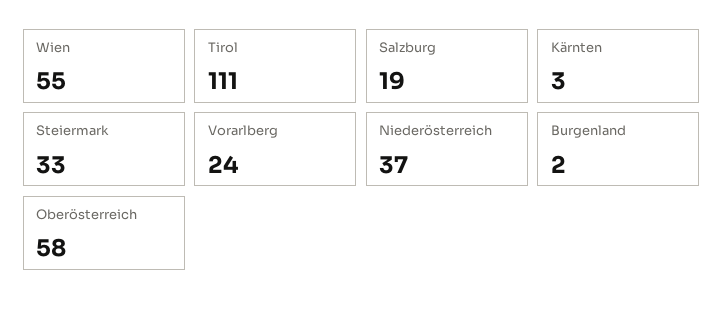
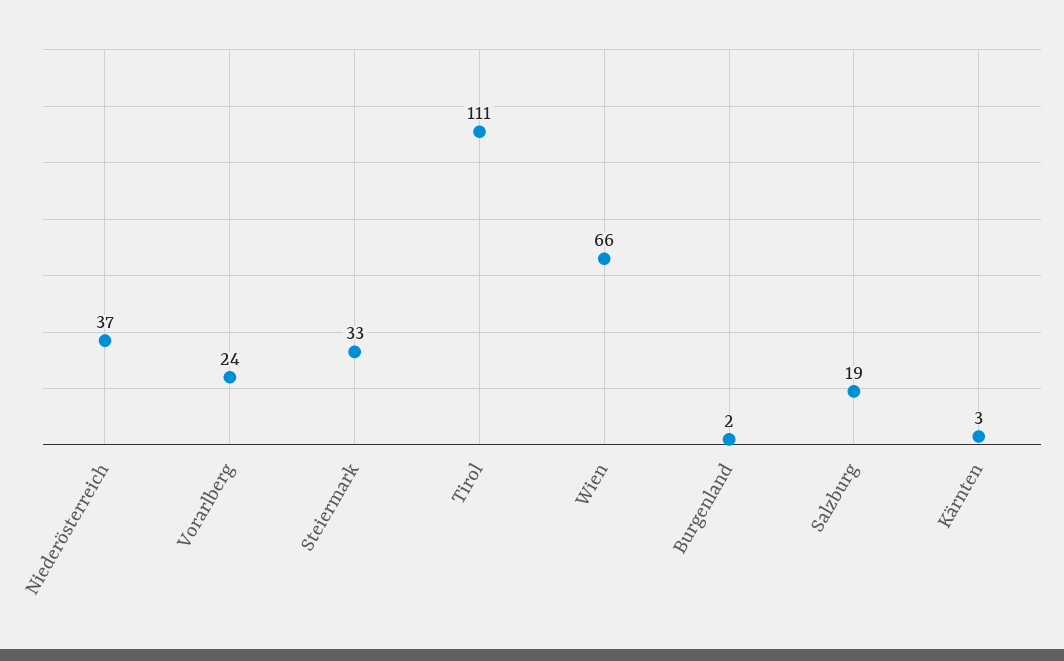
Wien: 55 -> 66
Oberösterreich: 58 -> none

